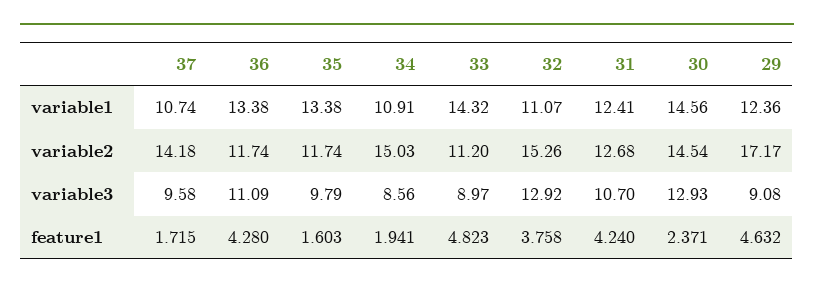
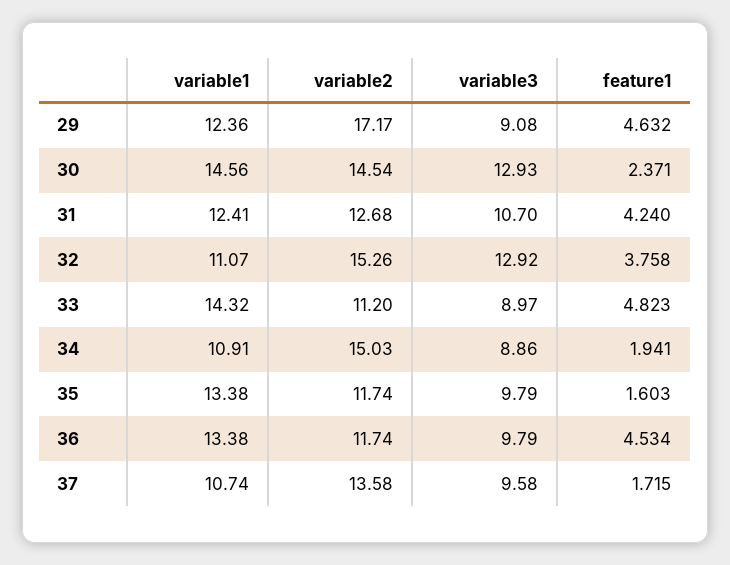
37, variable2: 14.18 -> 13.58
36, variable3: 11.09 -> 9.79
34, variable3: 8.56 -> 8.86
36, feature1: 4.28 -> 4.534

